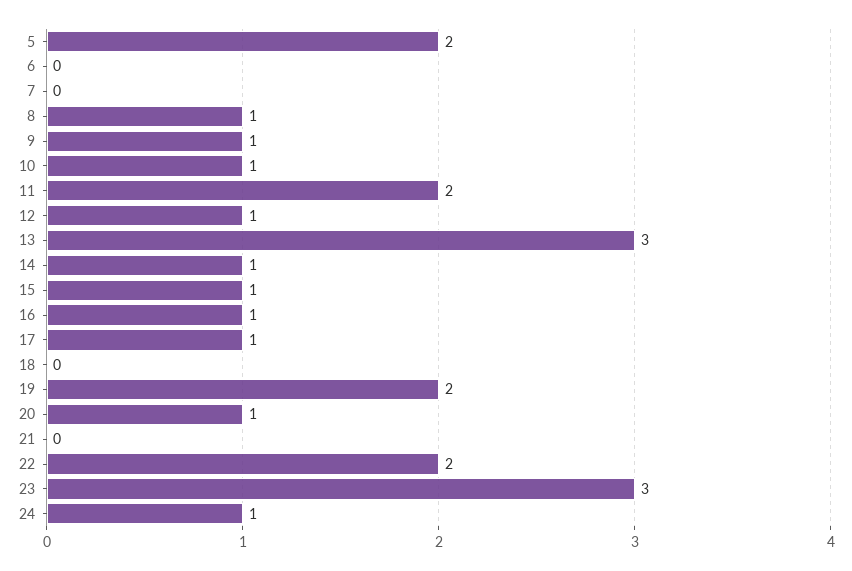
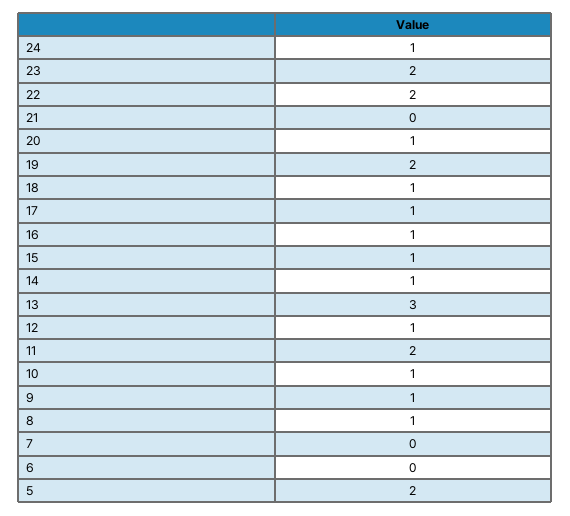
18: 0 -> 1
23: 3 -> 2

